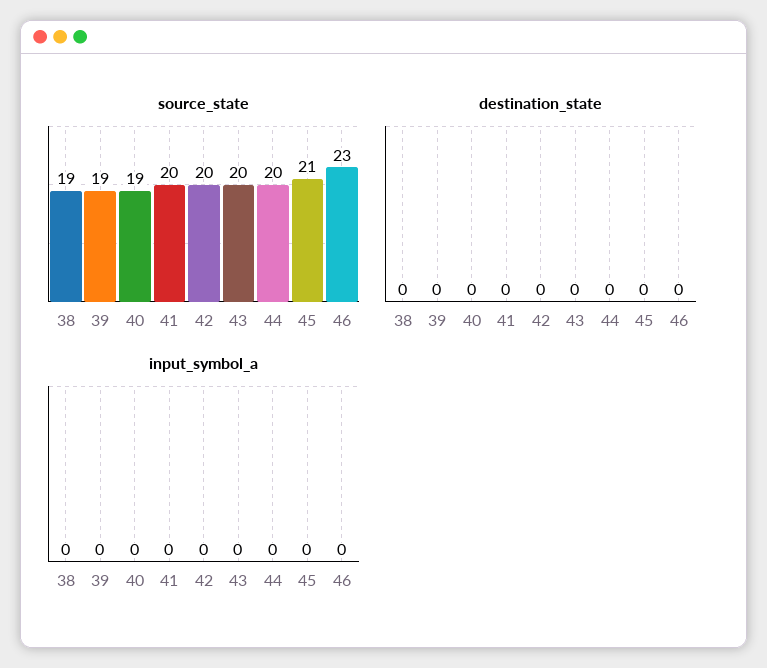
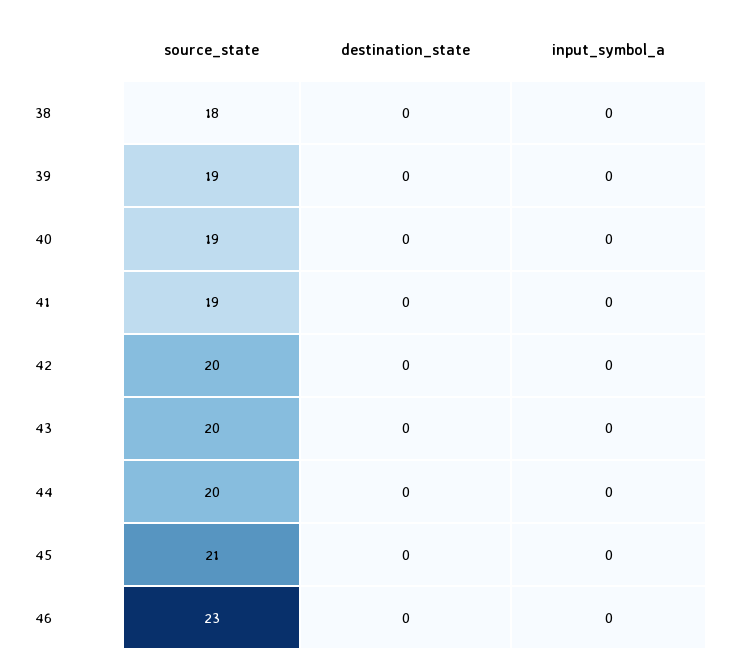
source_state, 38: 19 -> 18
source_state, 41: 20 -> 19

